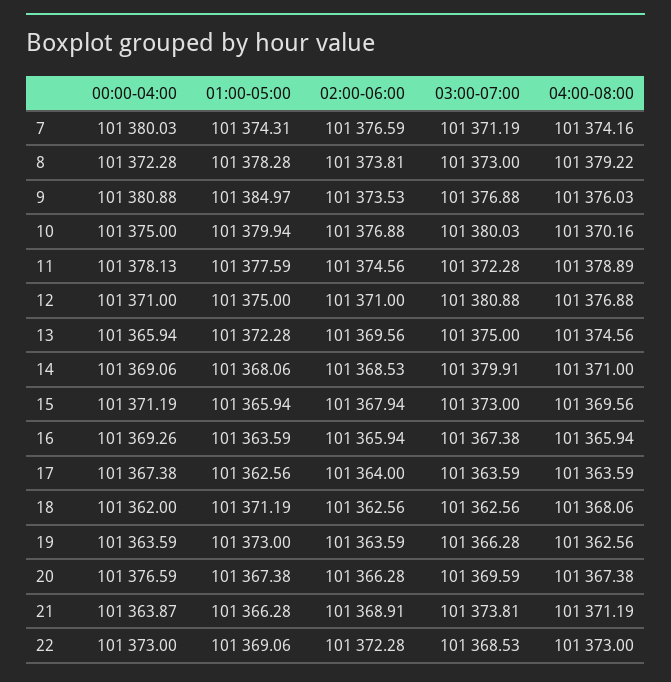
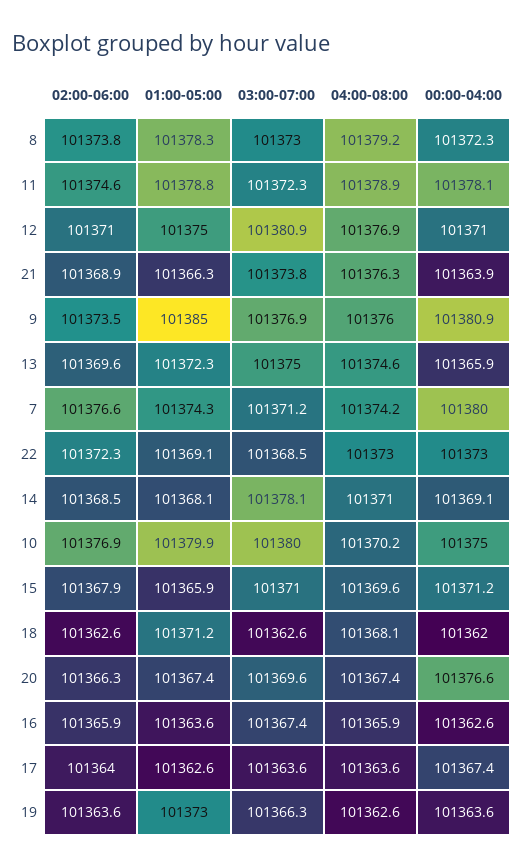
01:00-05:00, 11: 101377.59 -> 101378.8
03:00-07:00, 14: 101379.91 -> 101378.1
03:00-07:00, 15: 101373 -> 101371
00:00-04:00, 16: 101369.26 -> 101362.6
04:00-08:00, 21: 101371.19 -> 101376.3

